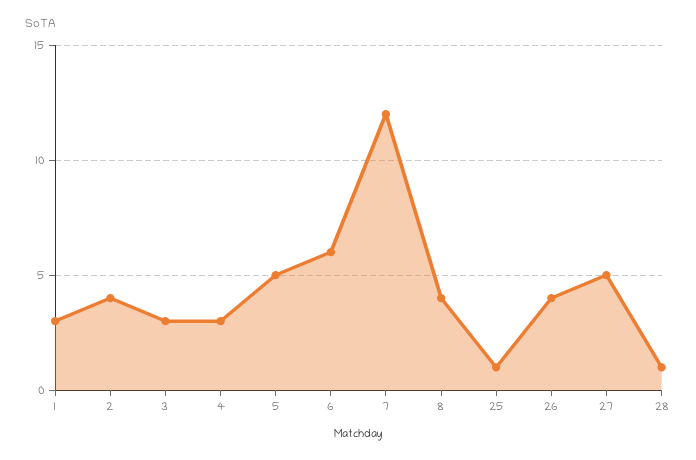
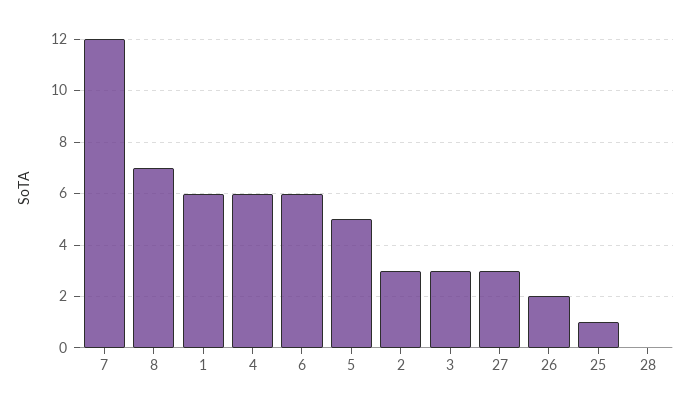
1: 3 -> 6
2: 4 -> 3
4: 3 -> 6
8: 4 -> 7
26: 4 -> 2
27: 5 -> 3
28: 1 -> 0

